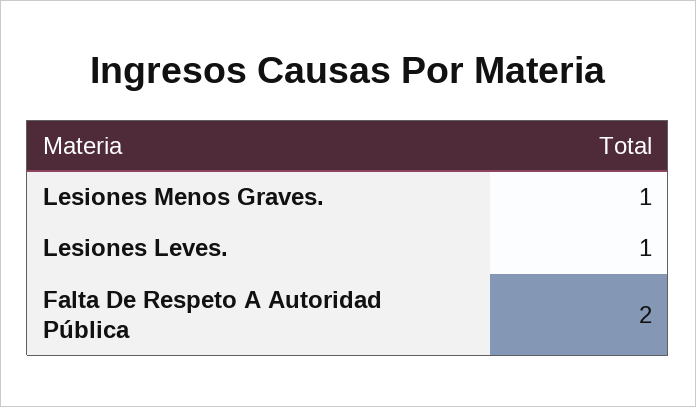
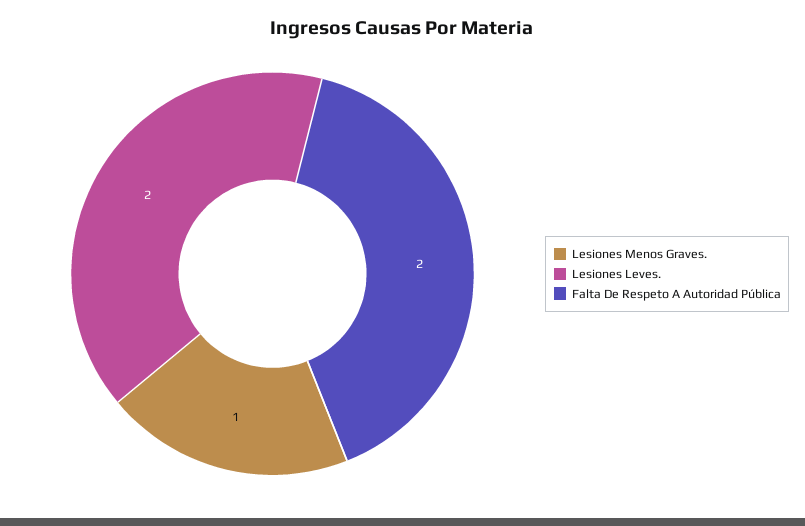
Lesiones Leves.: 1 -> 2

